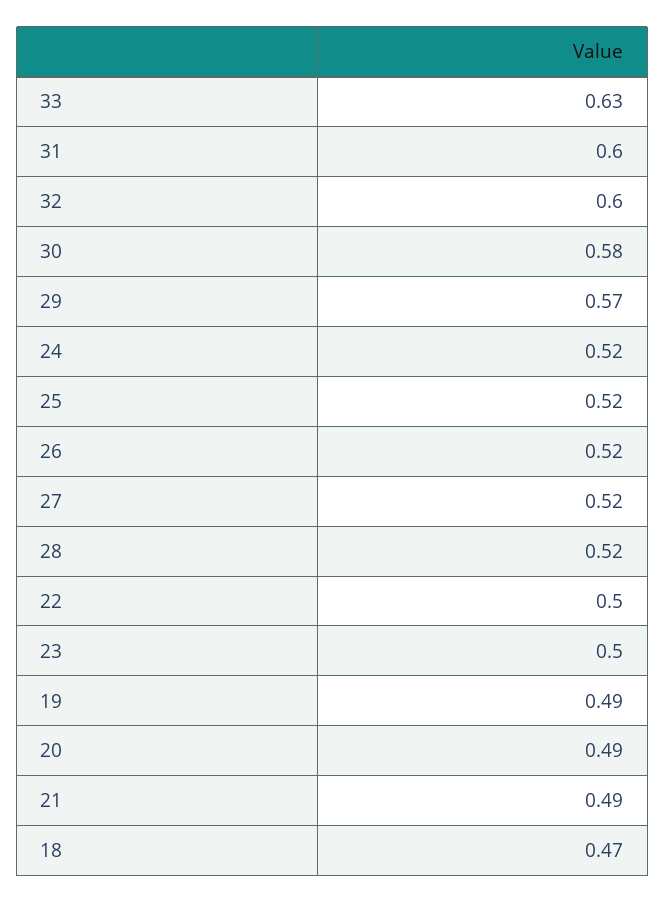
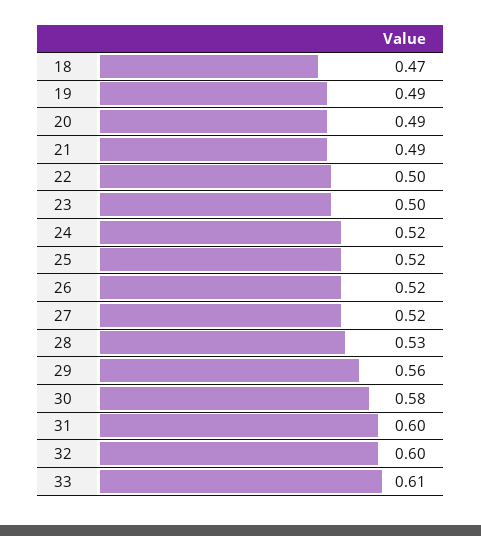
33: 0.63 -> 0.61
29: 0.57 -> 0.56
28: 0.52 -> 0.53

